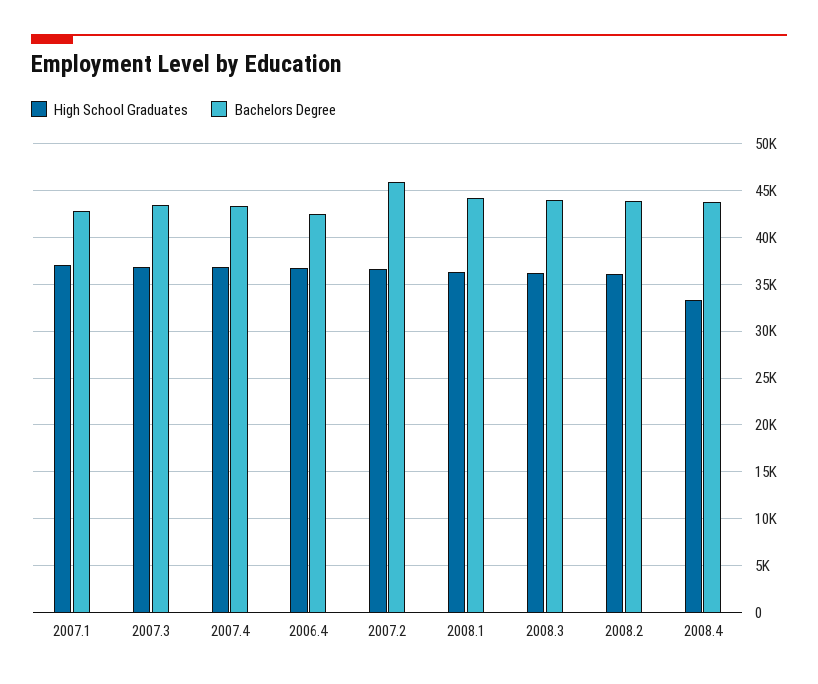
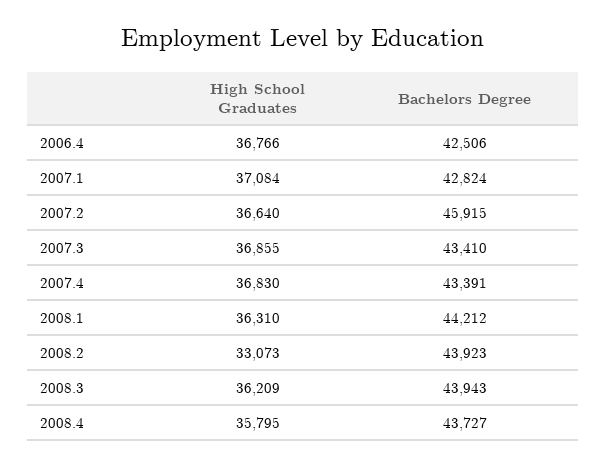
High School Graduates, 2008.2: 36000 -> 33073
High School Graduates, 2008.4: 33000 -> 35795

